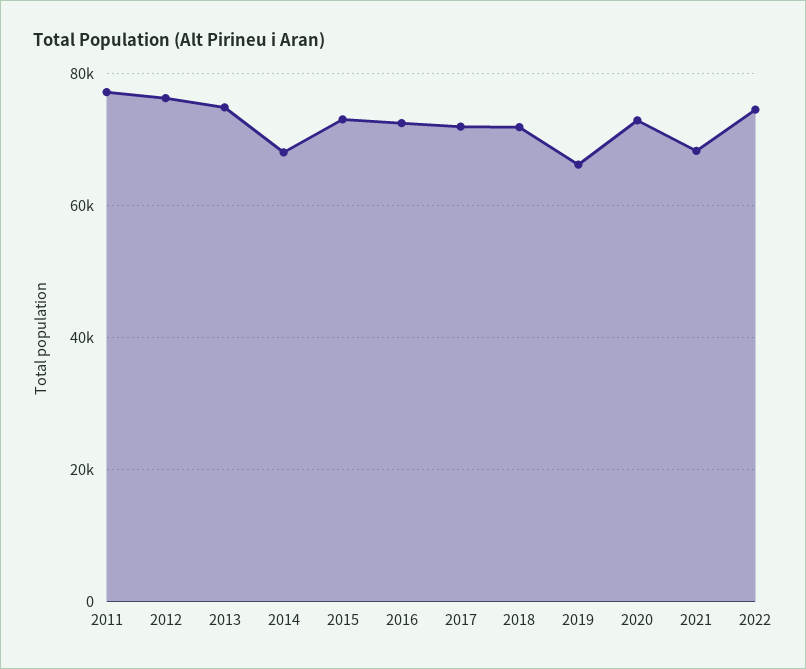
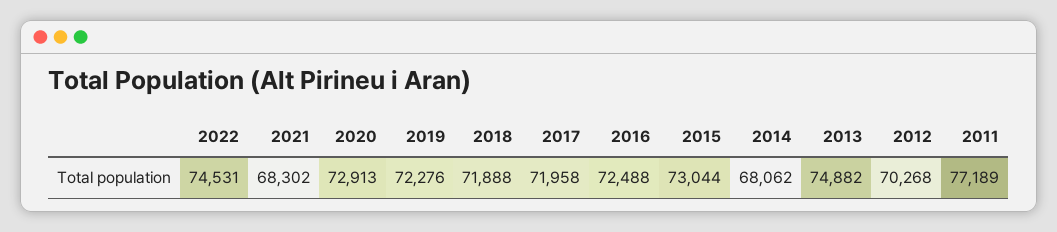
2012: 76000 -> 70268
2019: 66000 -> 72276

